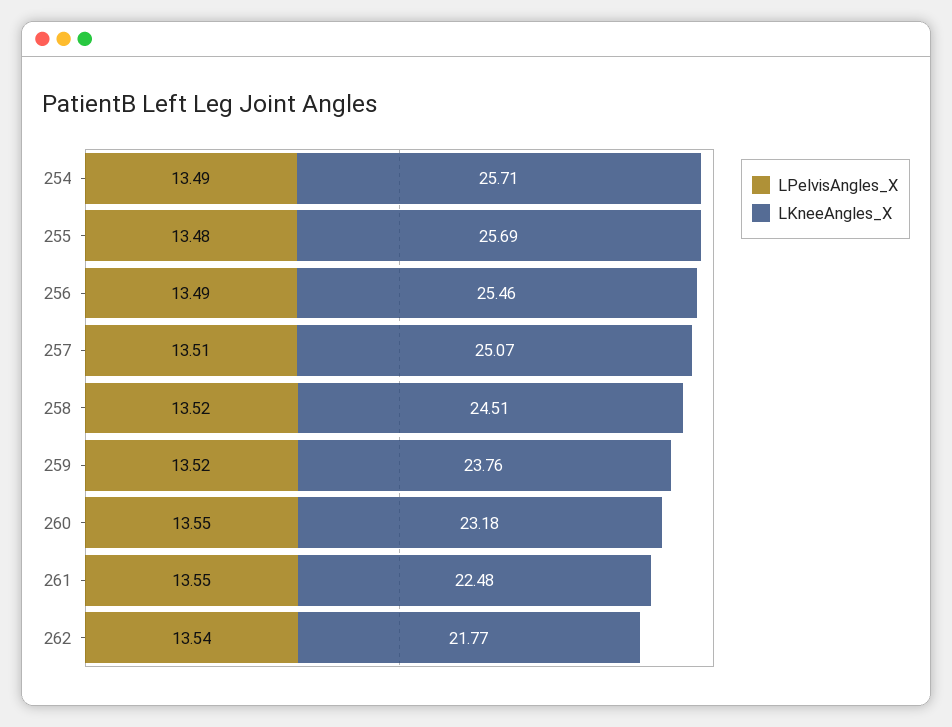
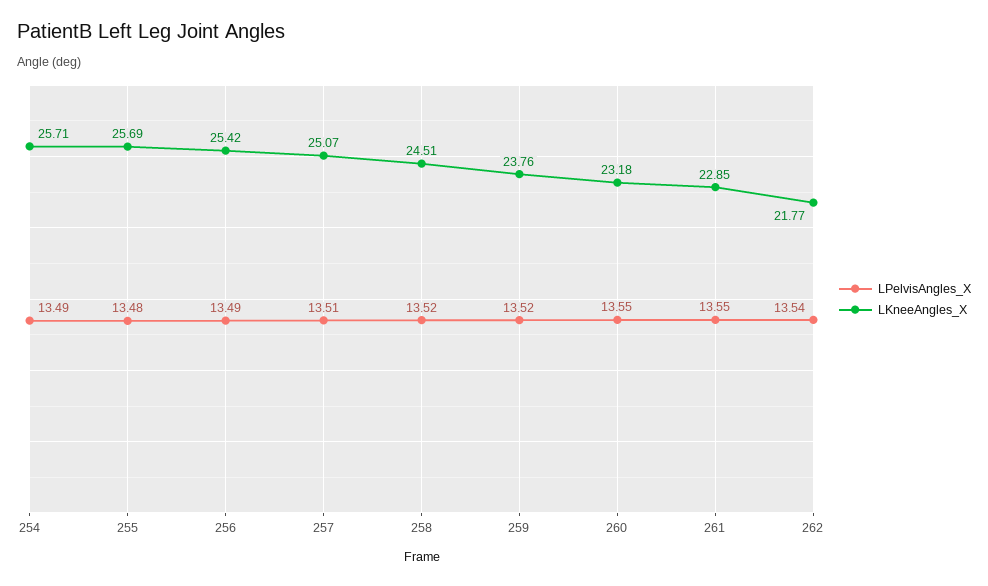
LKneeAngles_X, 256: 25.46 -> 25.42
LKneeAngles_X, 261: 22.48 -> 22.85

